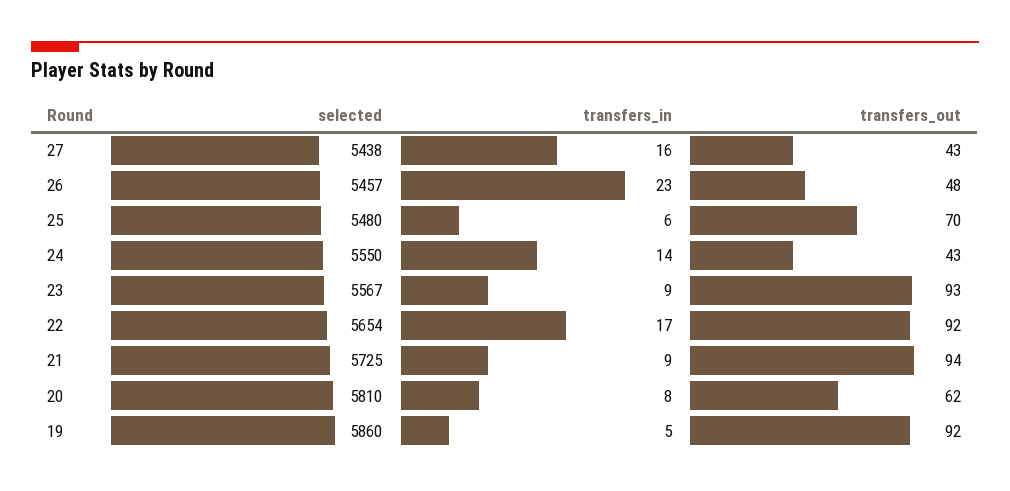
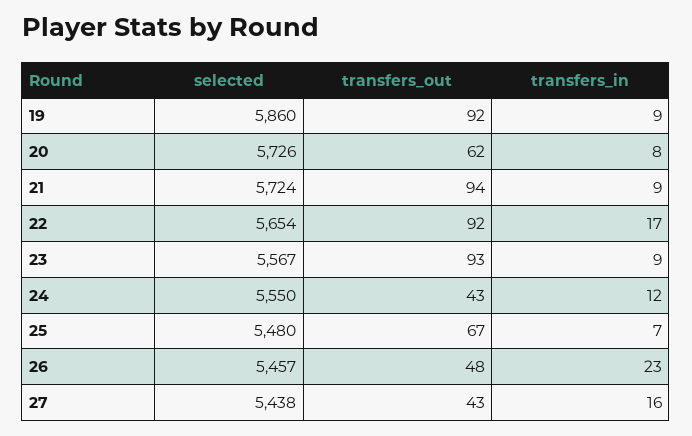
transfers_in, 25: 6 -> 7
transfers_out, 25: 70 -> 67
transfers_in, 24: 14 -> 12
selected, 21: 5725 -> 5724
selected, 20: 5810 -> 5726
transfers_in, 19: 5 -> 9

